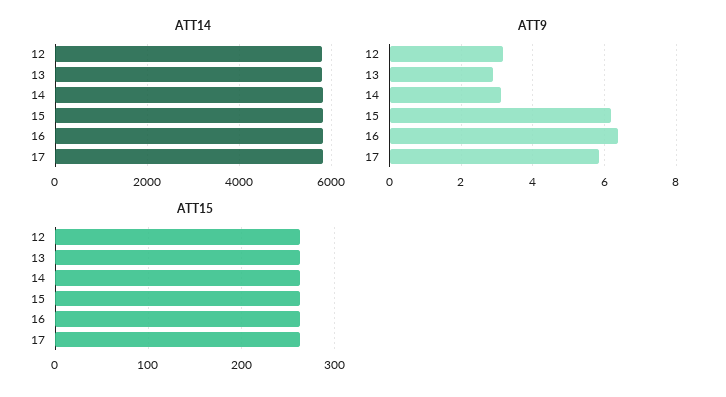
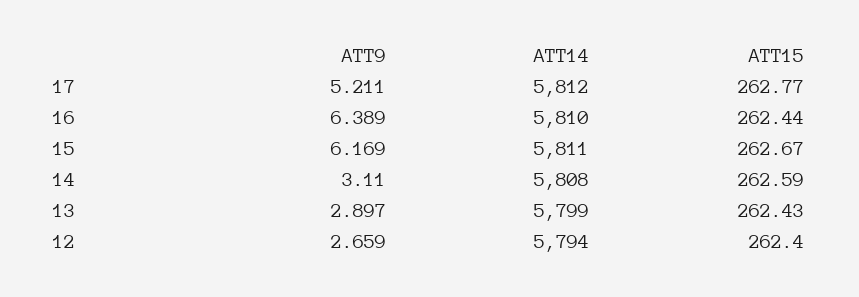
ATT9, 12: 3.2 -> 2.659
ATT9, 17: 5.8 -> 5.211

